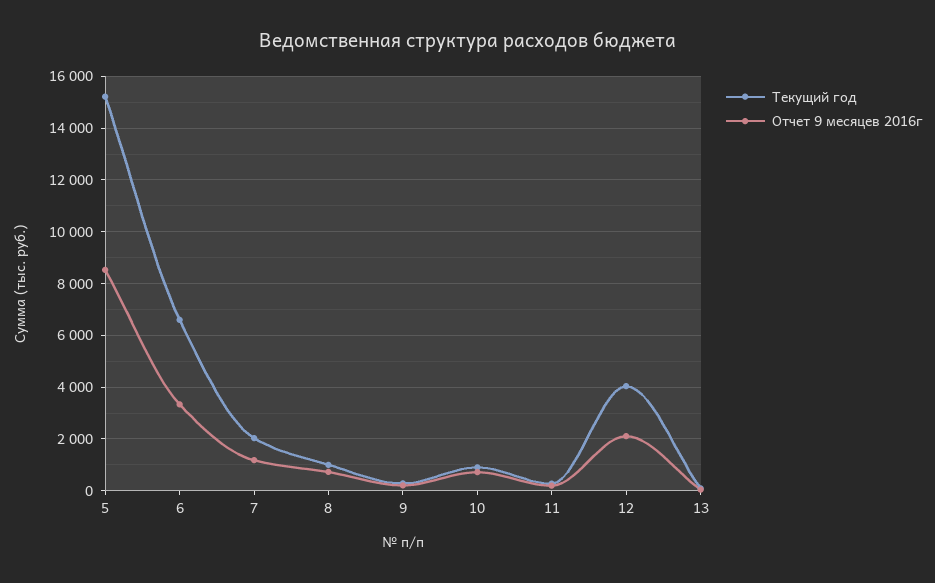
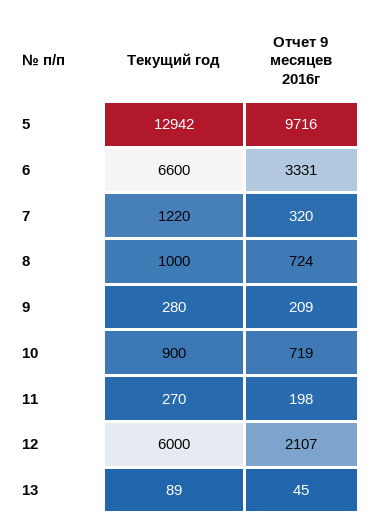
Текущий год, 5: 15250 -> 12942
Отчет 9 месяцев 2016г, 5: 8500 -> 9716
Текущий год, 7: 2000 -> 1220
Отчет 9 месяцев 2016г, 7: 1250 -> 320
Текущий год, 12: 4000 -> 6000

